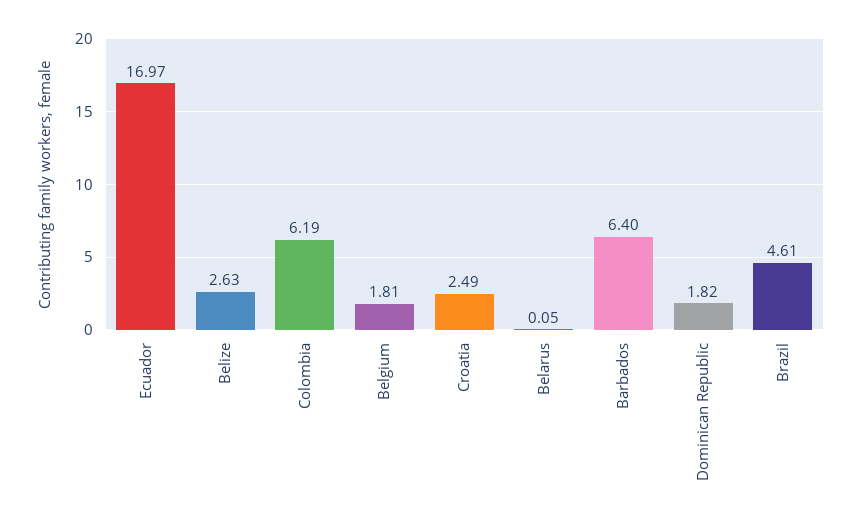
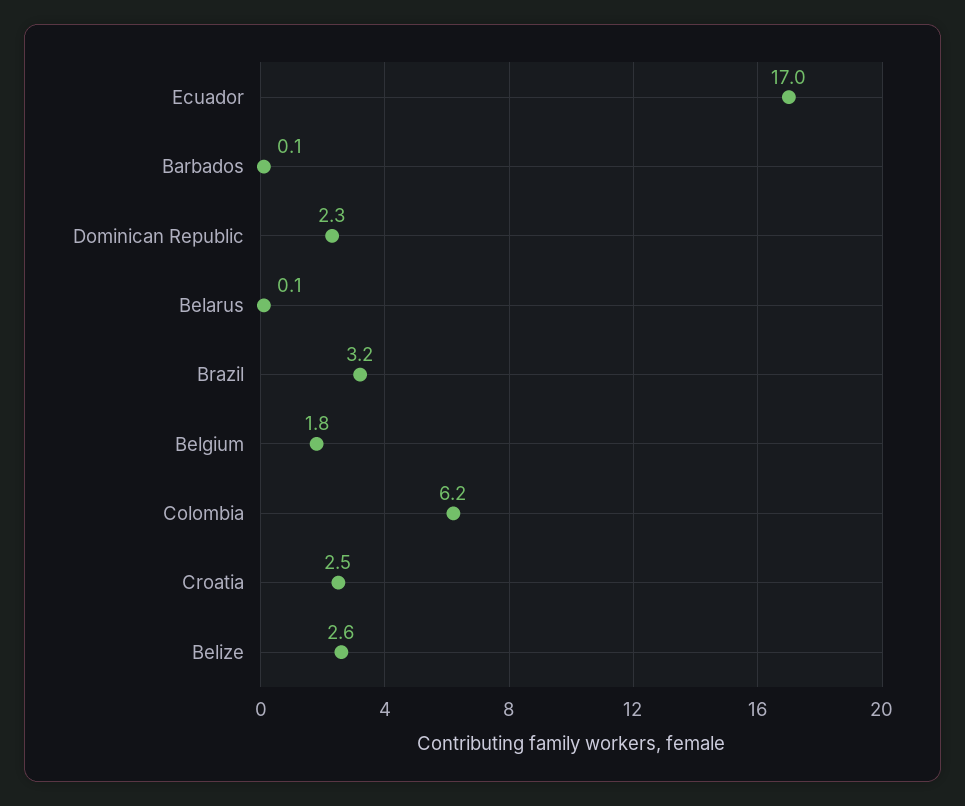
Barbados: 6.4 -> 0.1
Dominican Republic: 1.82 -> 2.3
Brazil: 4.61 -> 3.2

